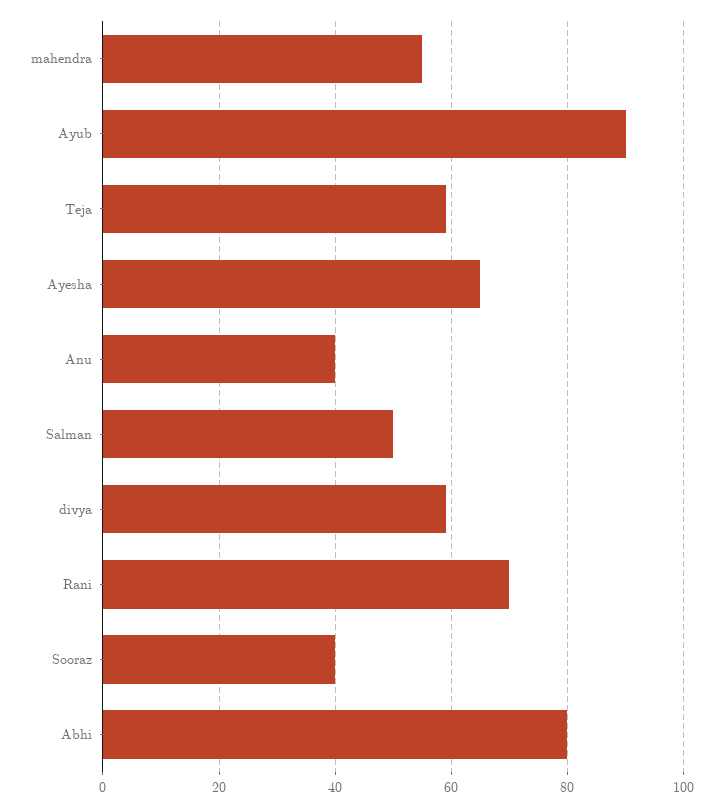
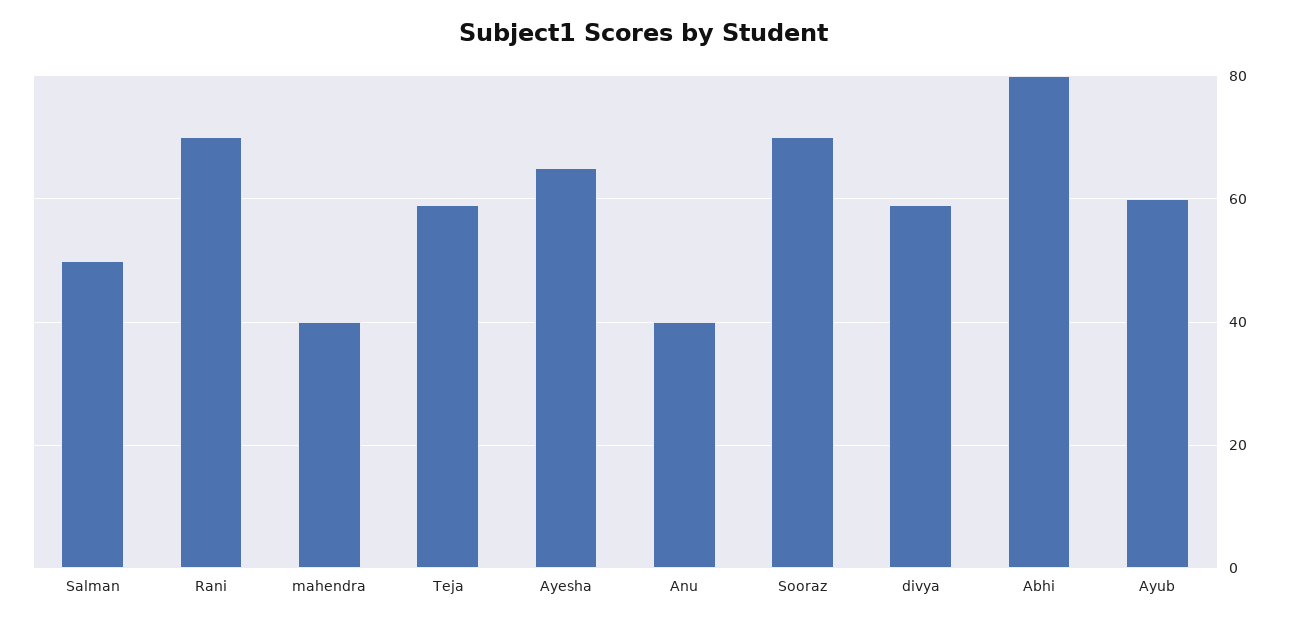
mahendra: 55 -> 40
Ayub: 90 -> 60
Sooraz: 40 -> 70

